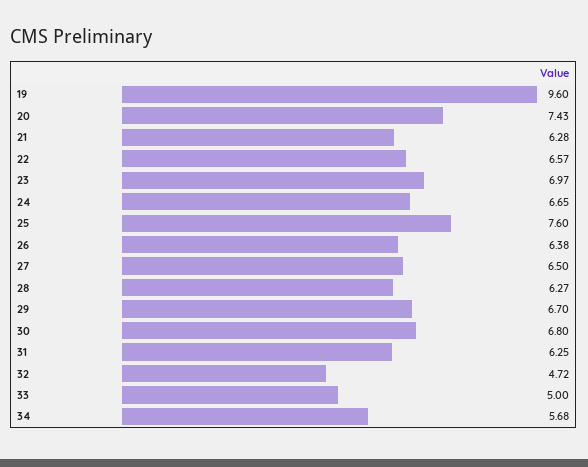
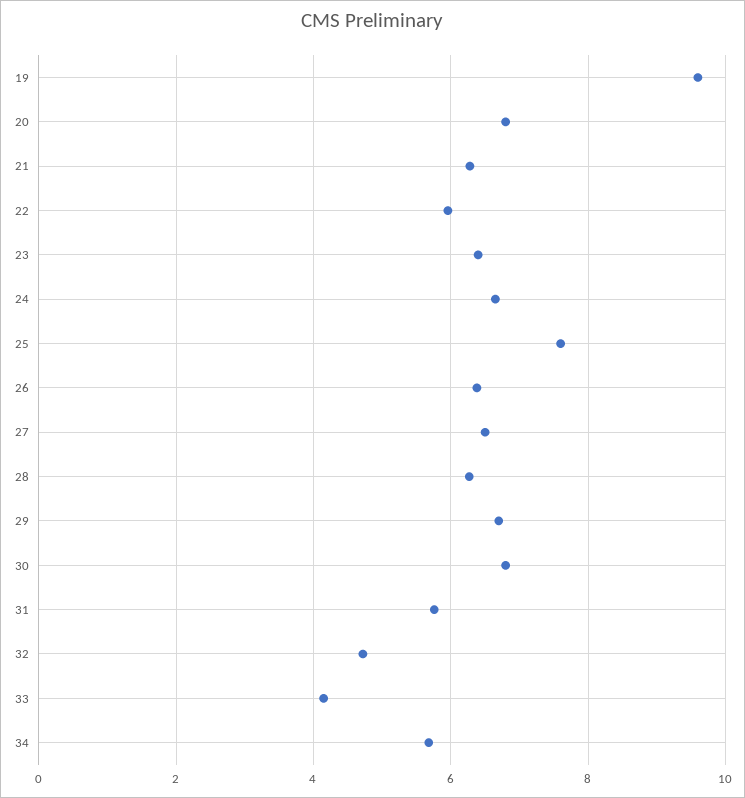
20: 7.43 -> 6.8
22: 6.57 -> 6
23: 6.97 -> 6.4
31: 6.25 -> 5.8
33: 5 -> 4.2

